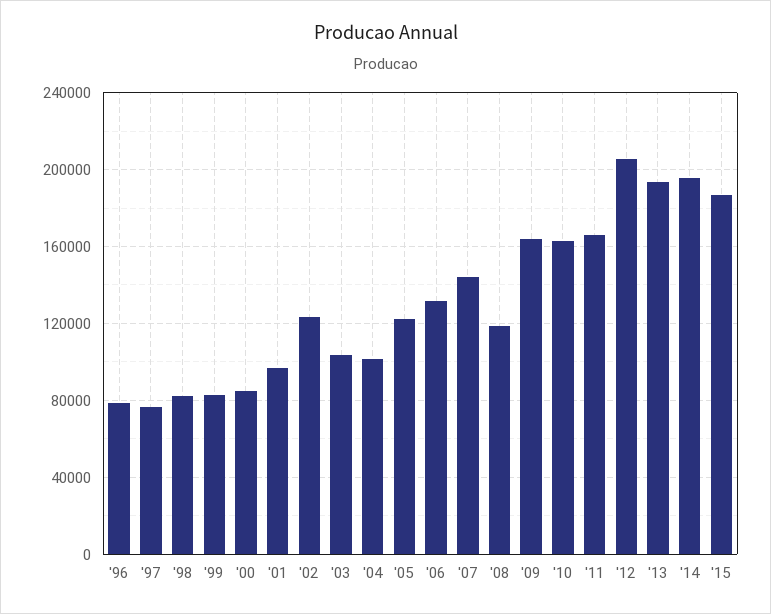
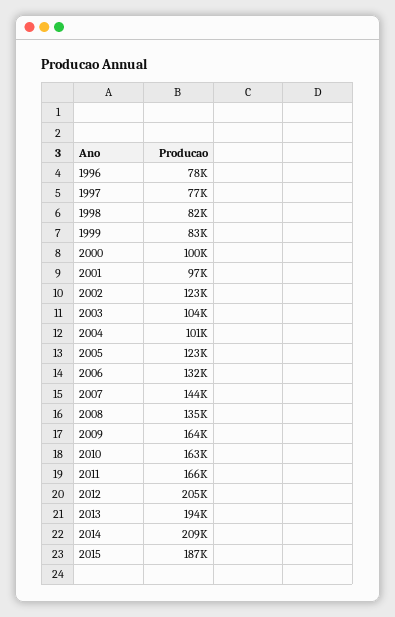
'00: 85000 -> 100000
'08: 120000 -> 135000
'14: 195000 -> 209000

